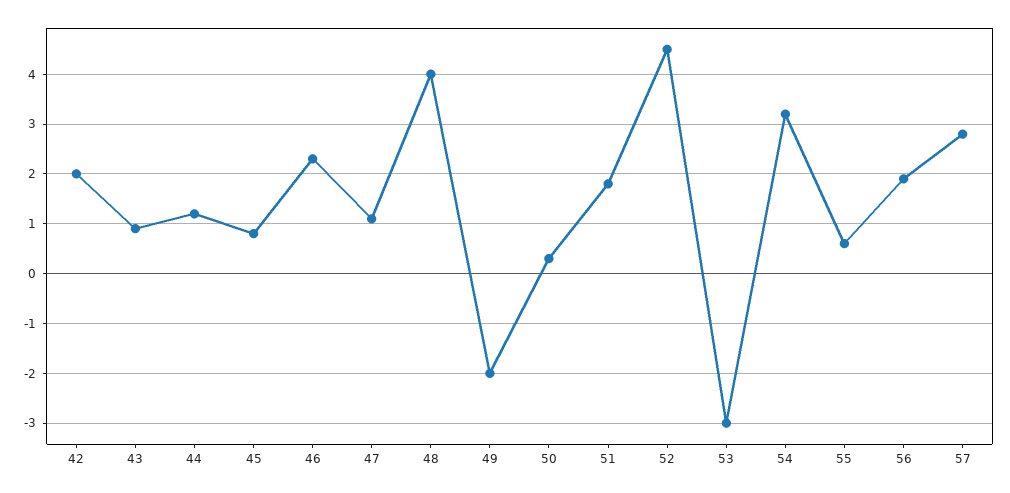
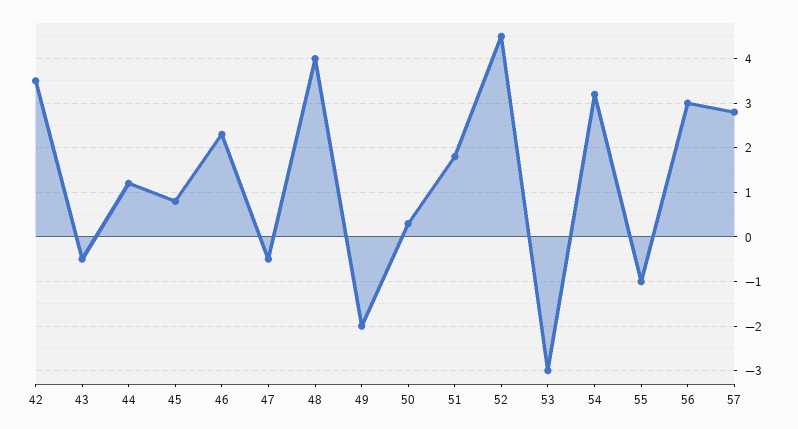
42: 2 -> 3.5
43: 1 -> -0.5
47: 1 -> -0.5
55: 0.5 -> -1
56: 2 -> 3

